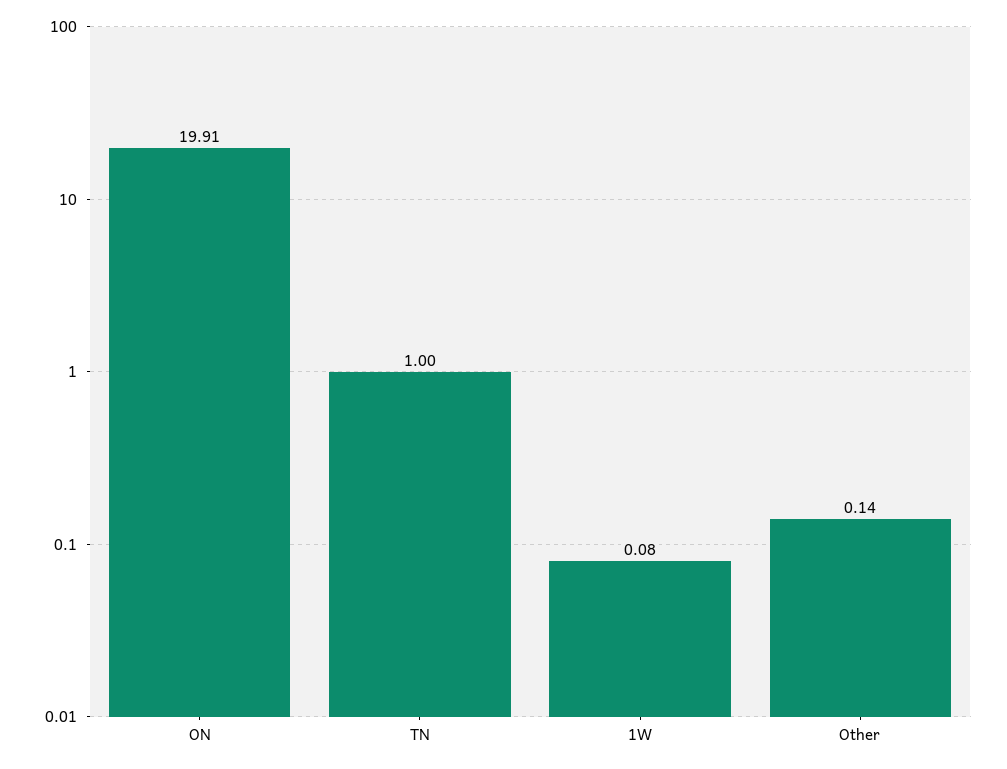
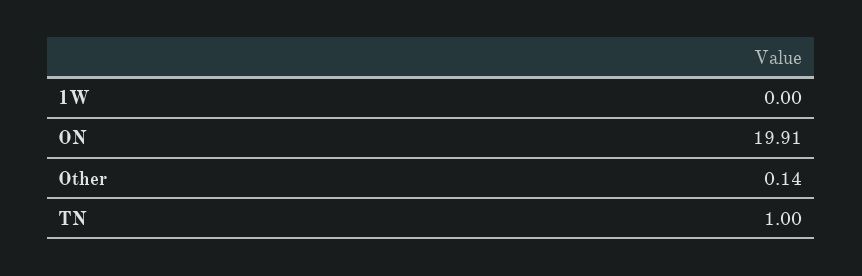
1W: 0.08 -> 0

